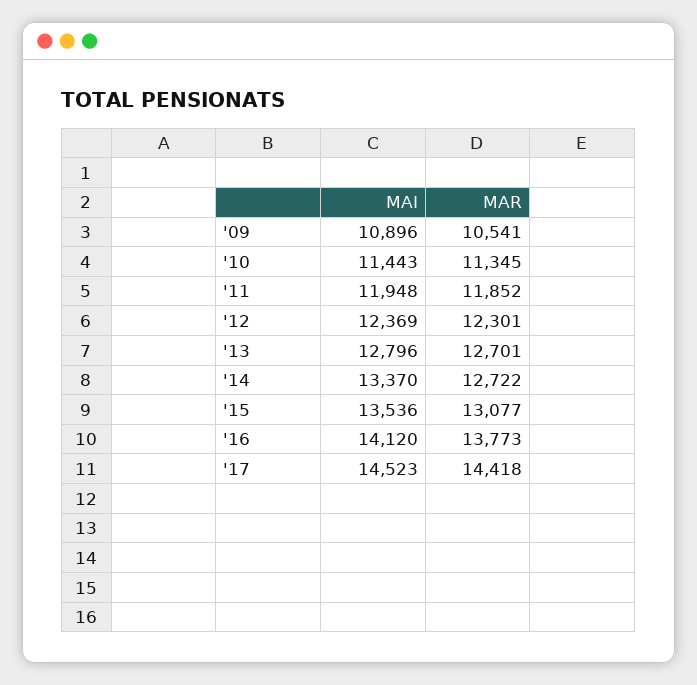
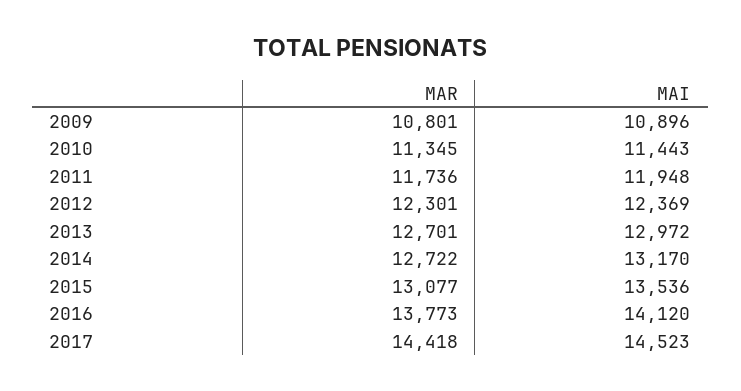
MAR, '09: 10541 -> 10801
MAR, '11: 11852 -> 11736
MAI, '13: 12796 -> 12972
MAI, '14: 13370 -> 13170

